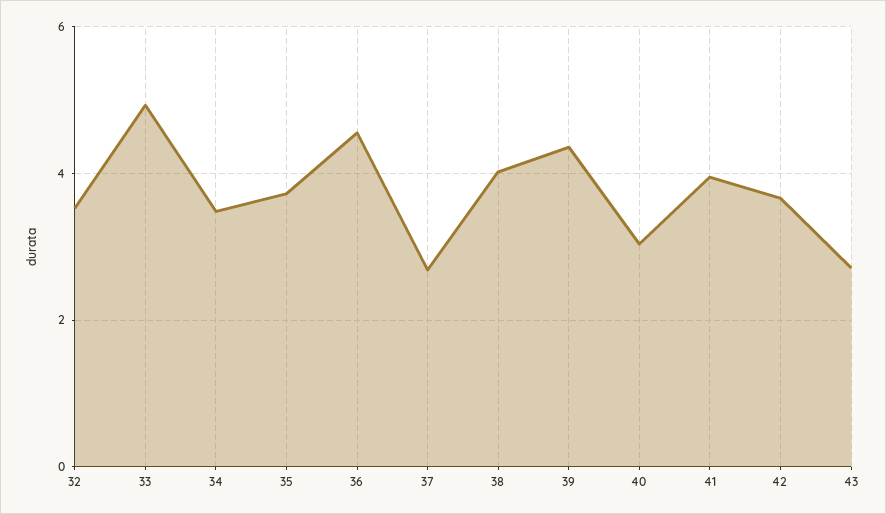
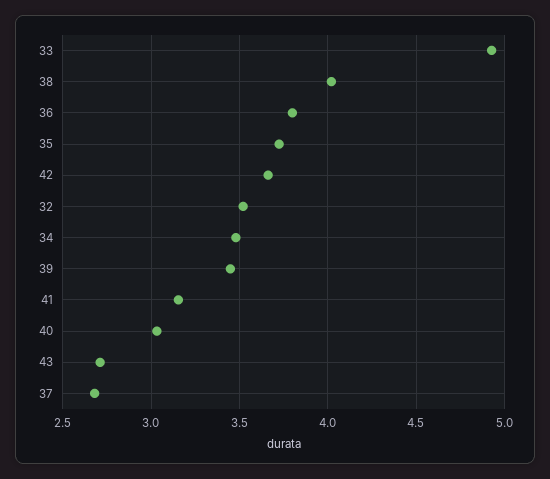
36: 4.6 -> 3.8
39: 4.4 -> 3.45
41: 4 -> 3.15

